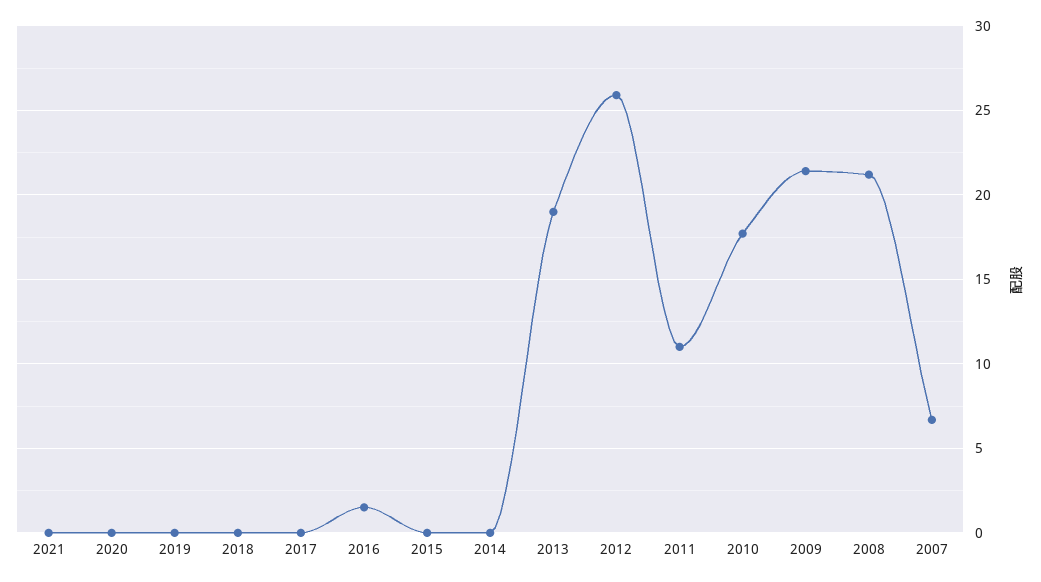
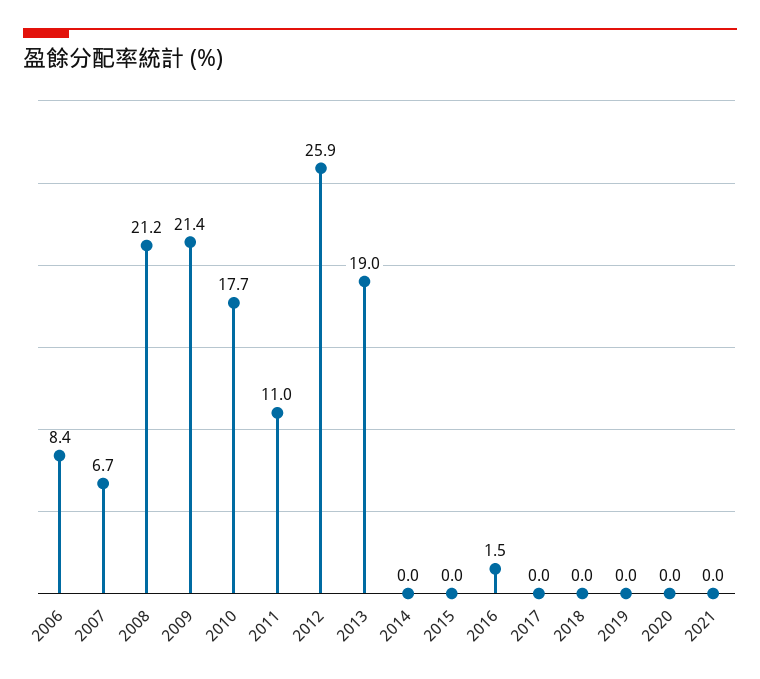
2006: none -> 8.4

